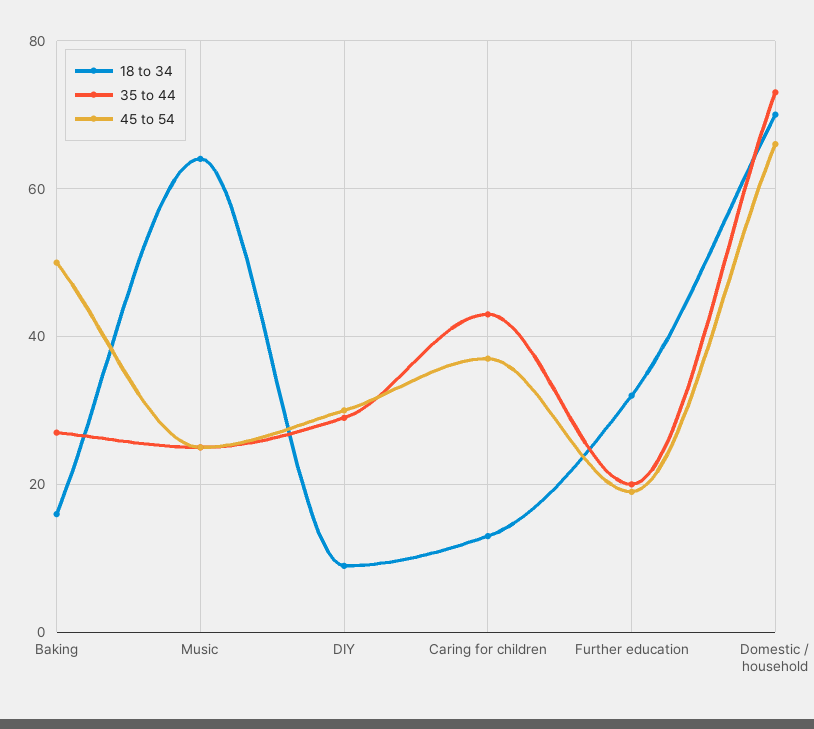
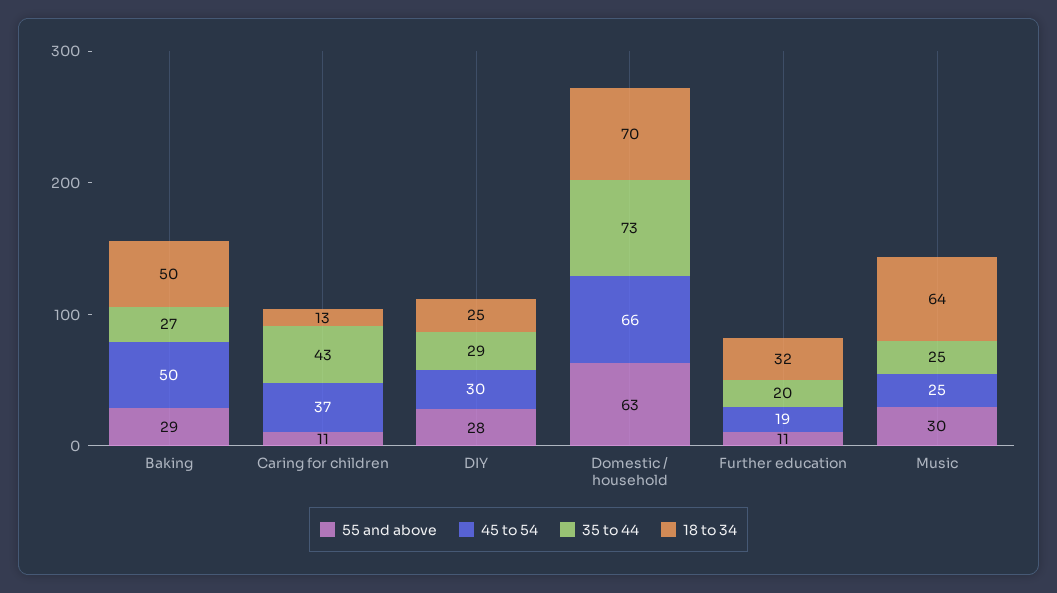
18 to 34, Baking: 15 -> 50
18 to 34, DIY: 10 -> 25
55 and above, Baking: none -> 29
55 and above, Caring for children: none -> 11
55 and above, DIY: none -> 28
55 and above, Domestic / household: none -> 63
55 and above, Further education: none -> 11
55 and above, Music: none -> 30

